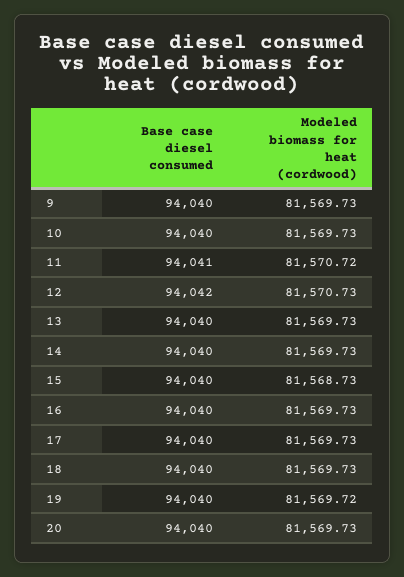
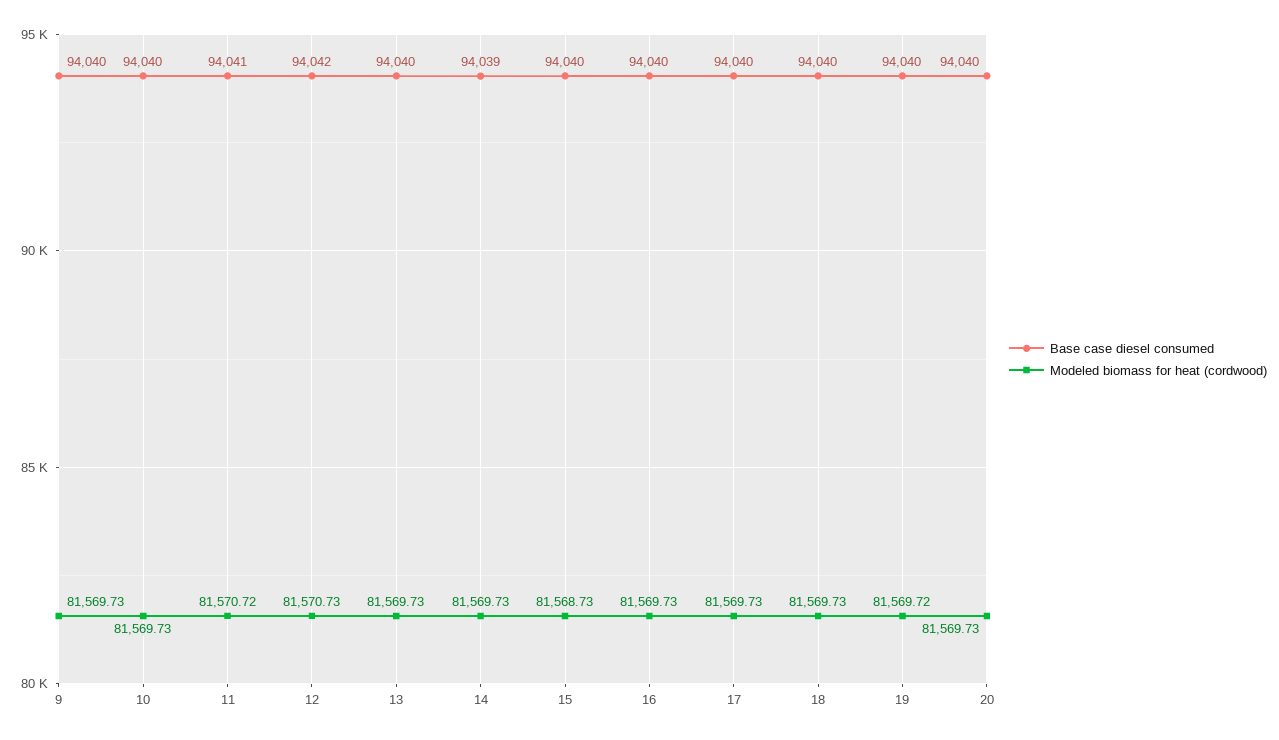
Base case diesel consumed, 14: 94040 -> 94039

